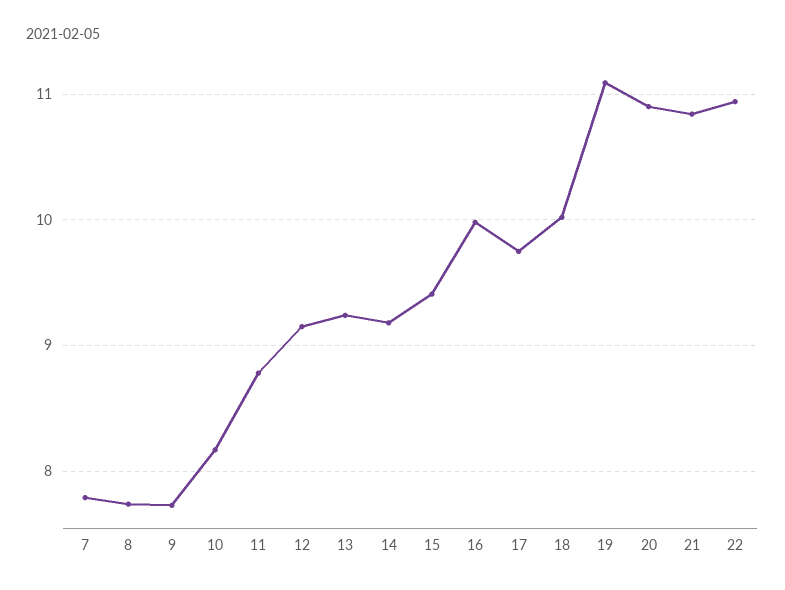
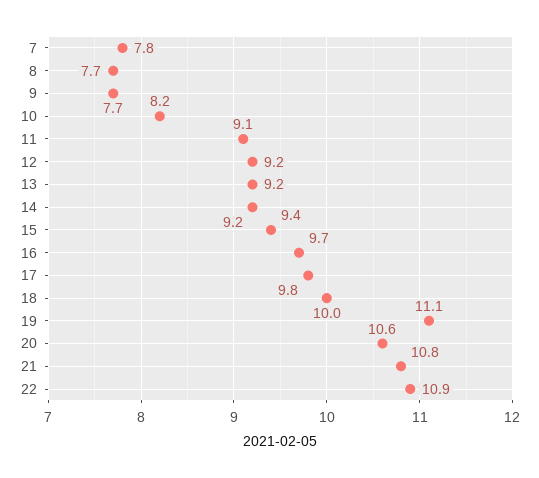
11: 8.8 -> 9.1
16: 10 -> 9.7
20: 10.9 -> 10.6

